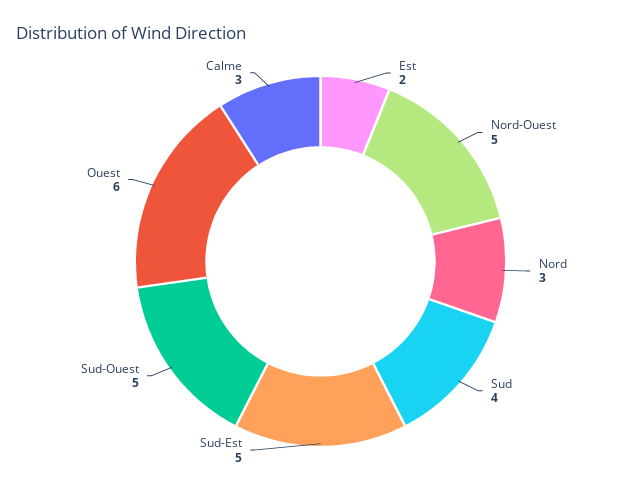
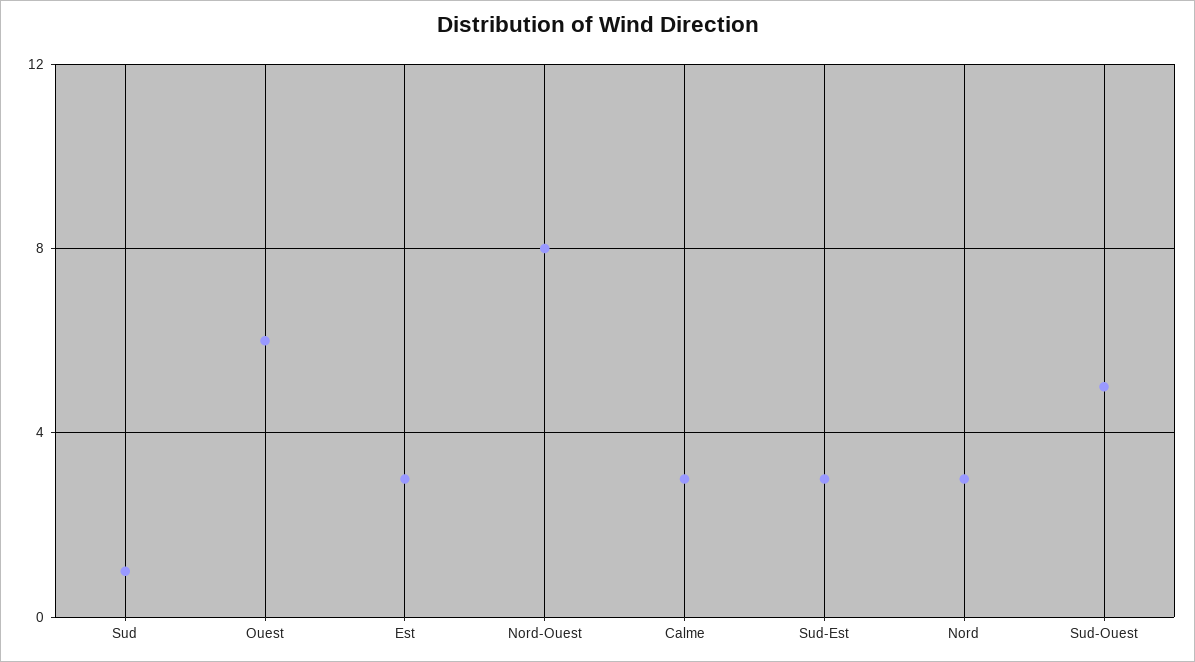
Est: 2 -> 3
Nord-Ouest: 5 -> 8
Sud: 4 -> 1
Sud-Est: 5 -> 3

